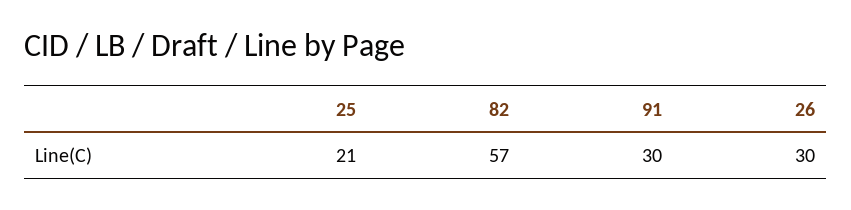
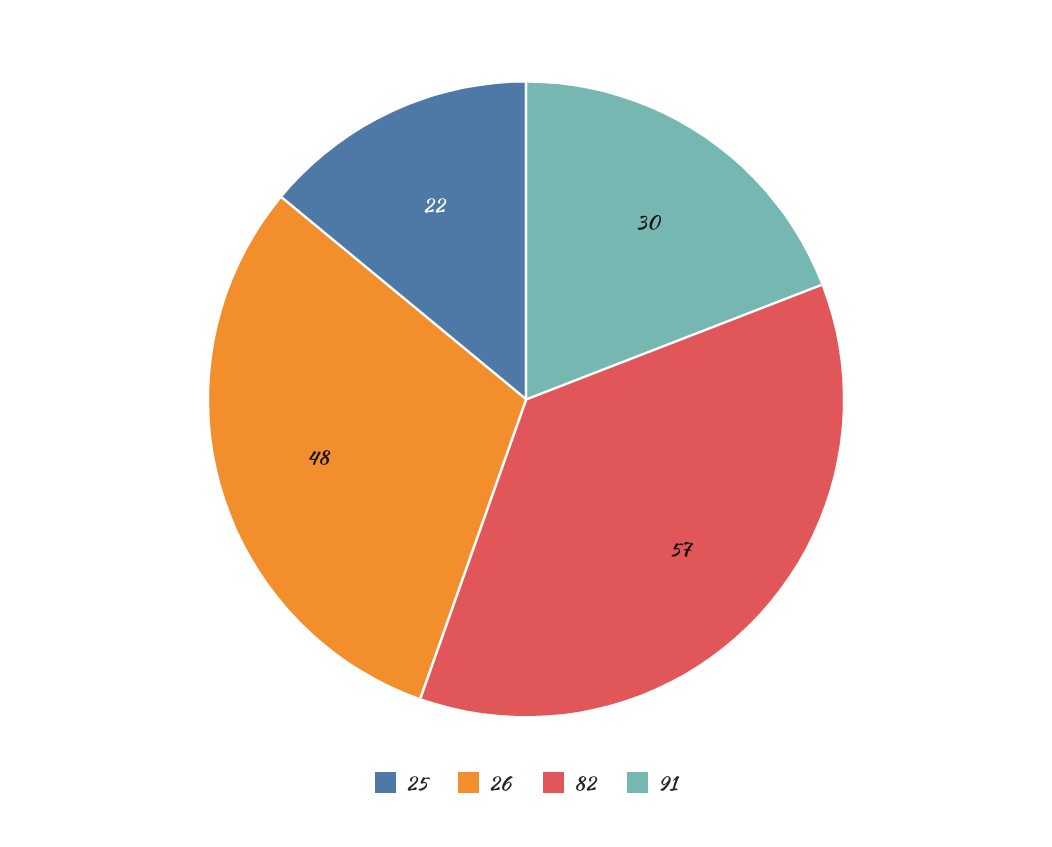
25: 21 -> 22
26: 30 -> 48

